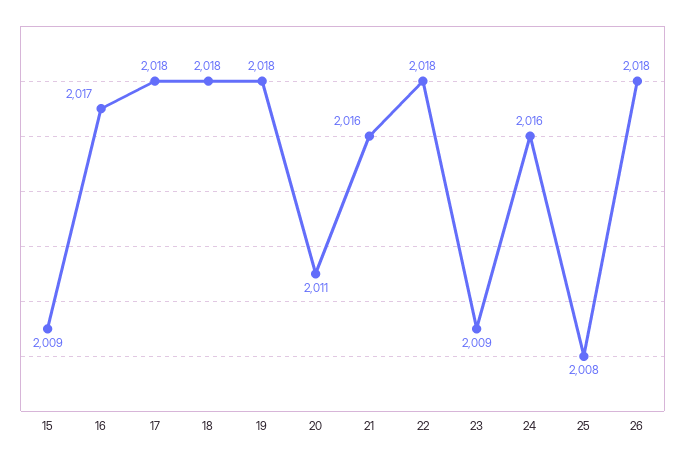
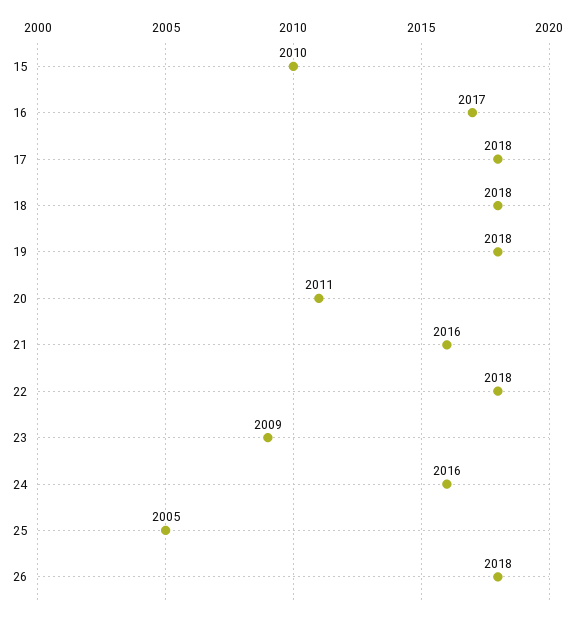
15: 2009 -> 2010
25: 2008 -> 2005

